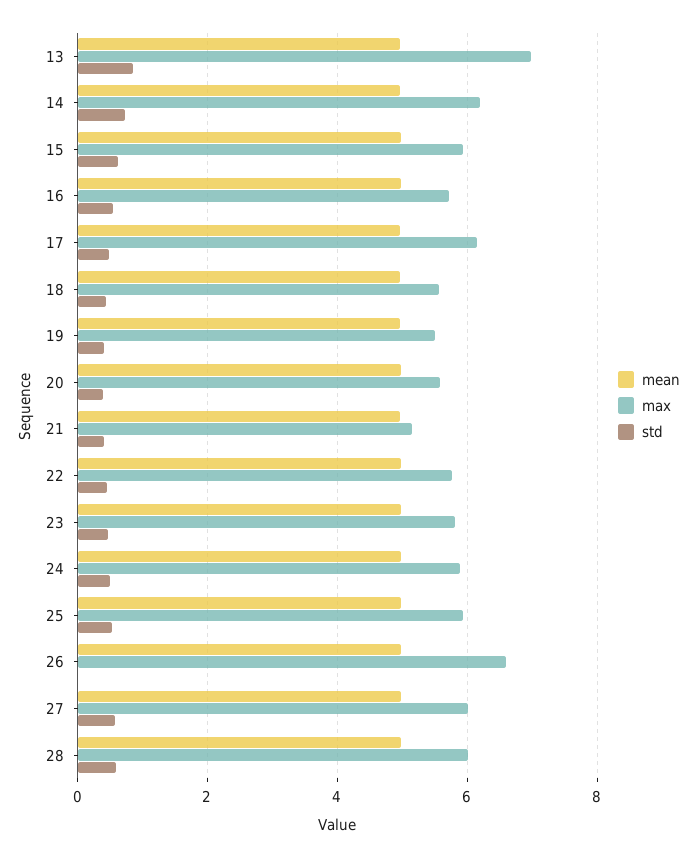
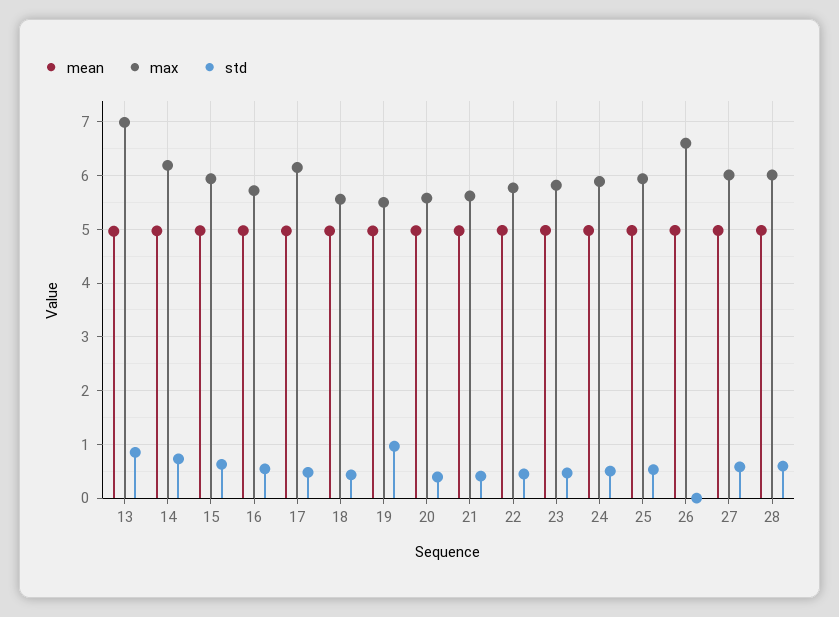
std, 19: 0.4 -> 1
max, 21: 5.2 -> 5.6

